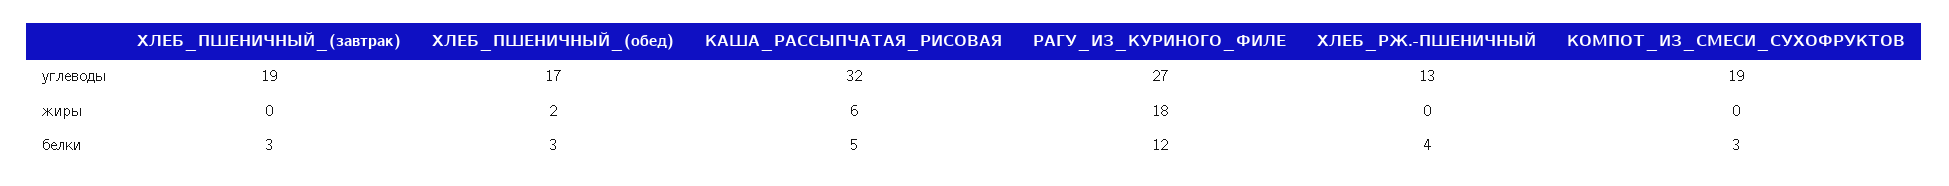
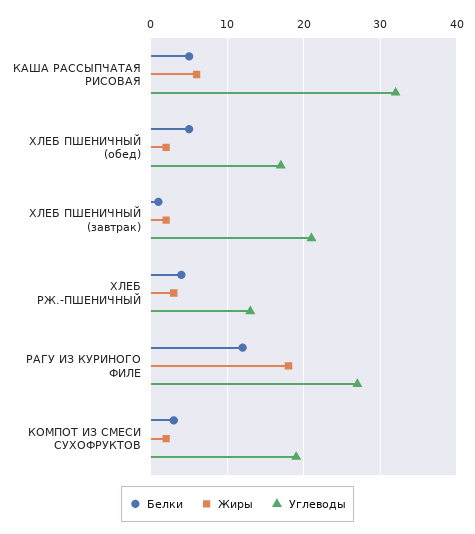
углеводы, ХЛЕБ_ПШЕНИЧНЫЙ_(завтрак): 19 -> 21
жиры, ХЛЕБ_ПШЕНИЧНЫЙ_(завтрак): 0 -> 2
жиры, ХЛЕБ_РЖ.-ПШЕНИЧНЫЙ: 0 -> 3
жиры, КОМПОТ_ИЗ_СМЕСИ_СУХОФРУКТОВ: 0 -> 2
белки, ХЛЕБ_ПШЕНИЧНЫЙ_(завтрак): 3 -> 1
белки, ХЛЕБ_ПШЕНИЧНЫЙ_(обед): 3 -> 5

